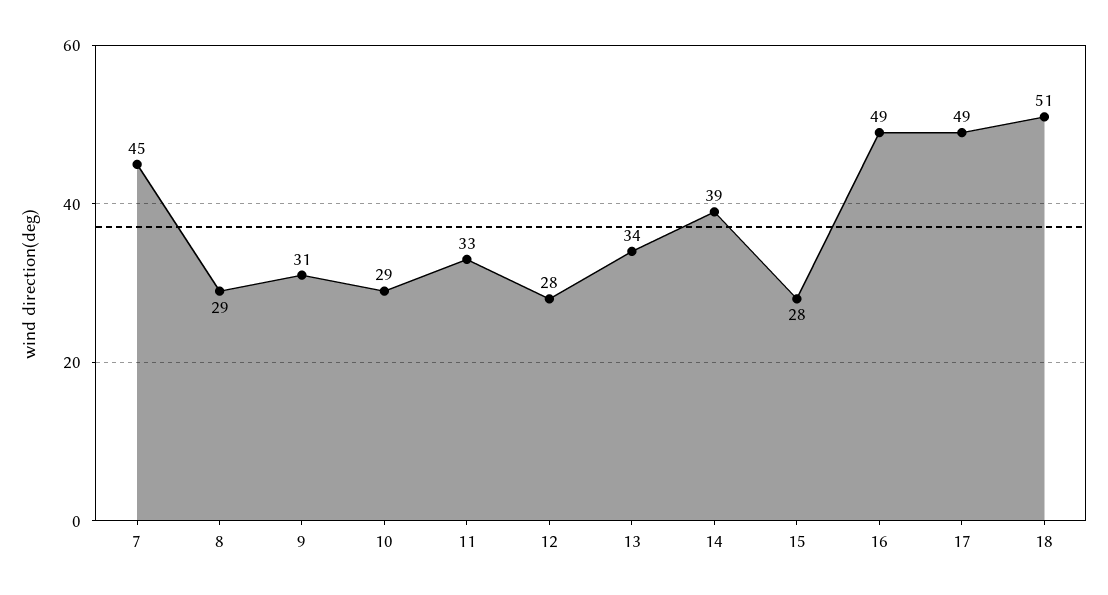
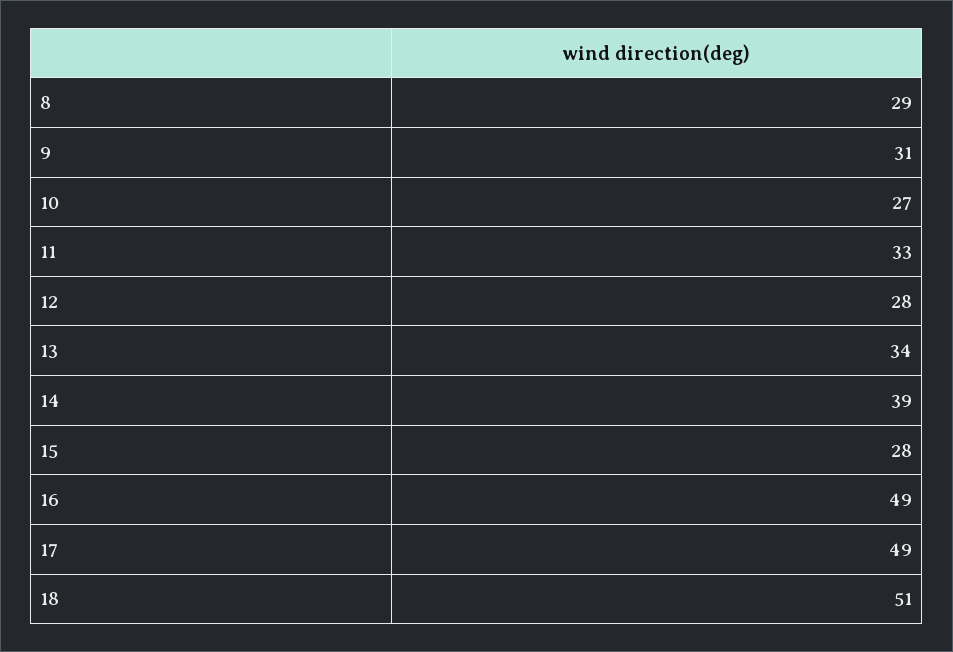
7: 45 -> none
10: 29 -> 27

